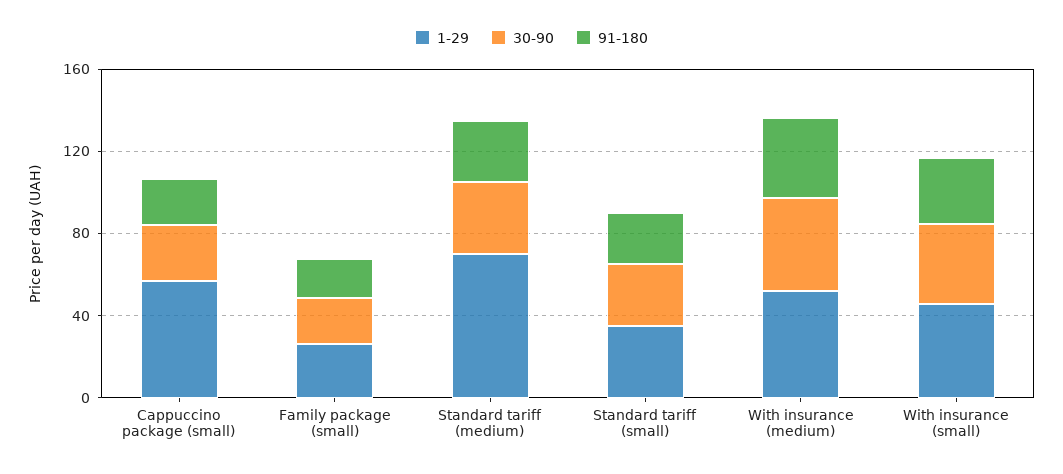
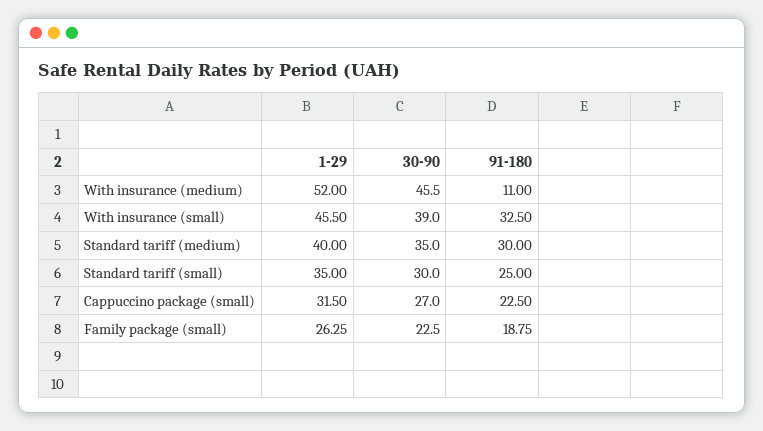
1-29, Cappuccino package (small): 60 -> 31.5
1-29, Standard tariff (medium): 70 -> 40
91-180, With insurance (medium): 40 -> 11

